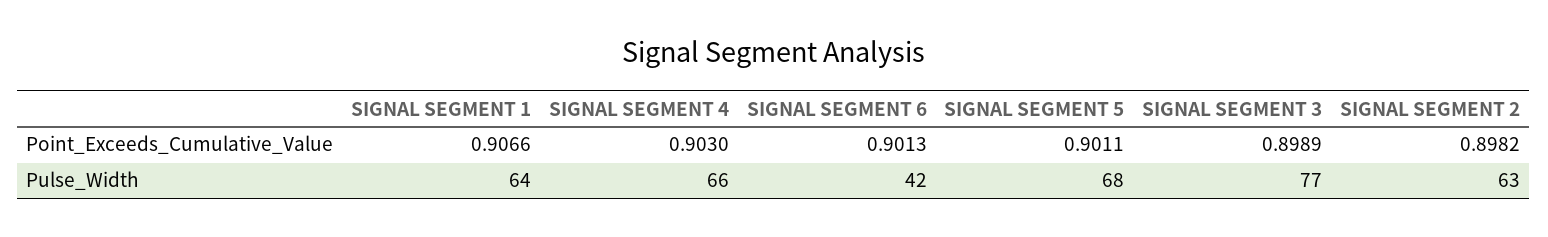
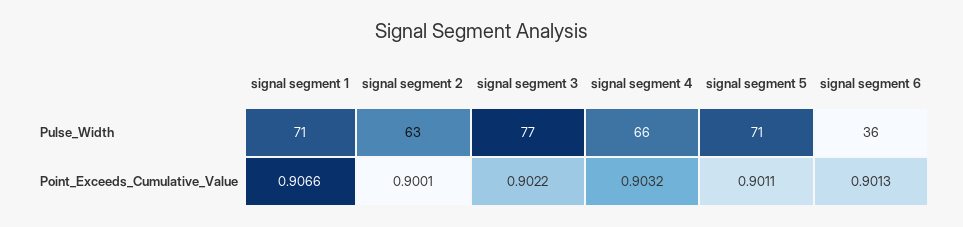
SIGNAL SEGMENT 4, Point_Exceeds_Cumulative_Value: 0.903 -> 0.9032
SIGNAL SEGMENT 3, Point_Exceeds_Cumulative_Value: 0.8989 -> 0.9022
SIGNAL SEGMENT 2, Point_Exceeds_Cumulative_Value: 0.8982 -> 0.9001
SIGNAL SEGMENT 1, Pulse_Width: 64 -> 71
SIGNAL SEGMENT 6, Pulse_Width: 42 -> 36
SIGNAL SEGMENT 5, Pulse_Width: 68 -> 71

